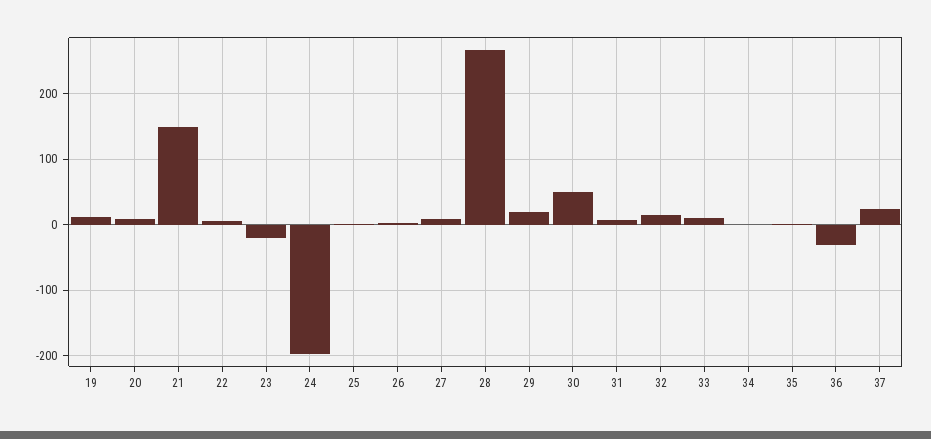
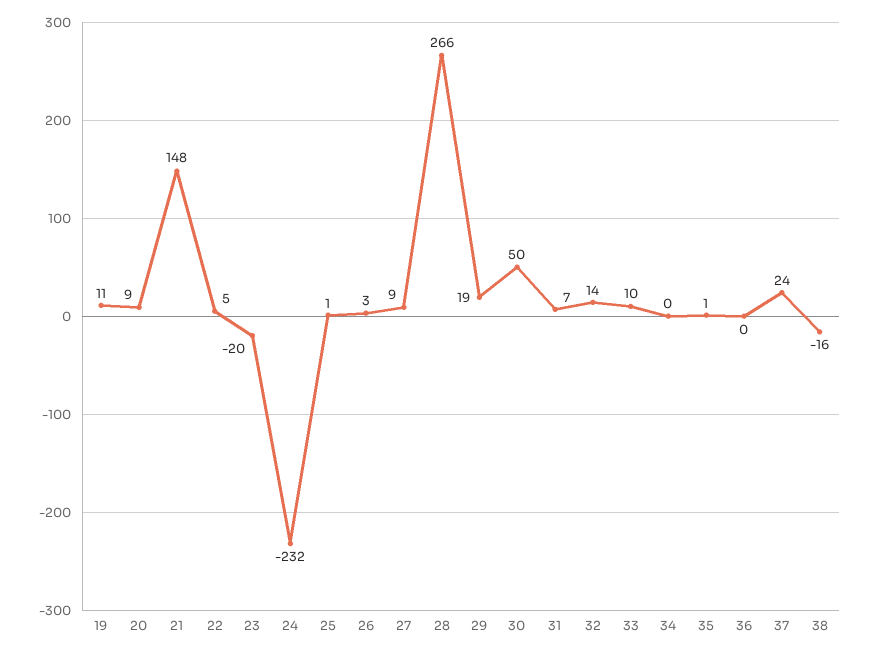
24: -200 -> -232
36: -30 -> 0
38: none -> -16

